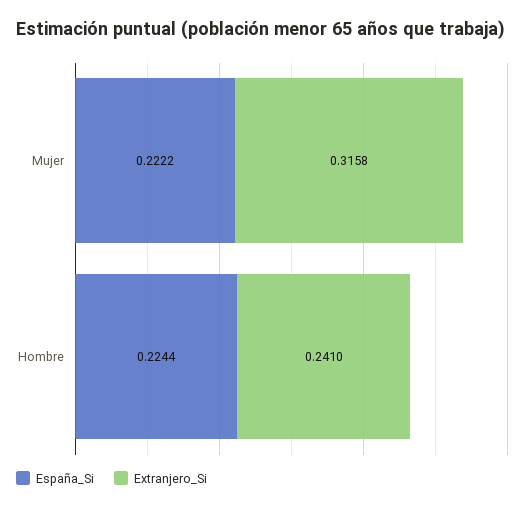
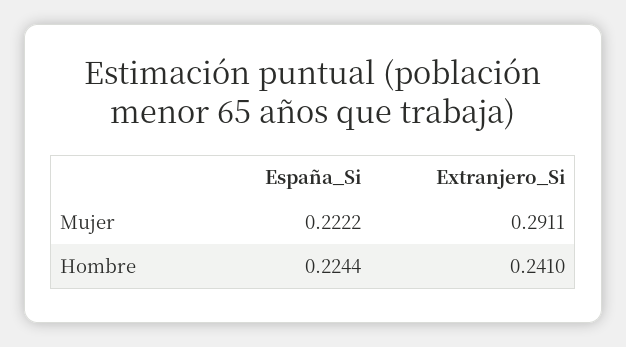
Extranjero_Si, Mujer: 0.3158 -> 0.2911

